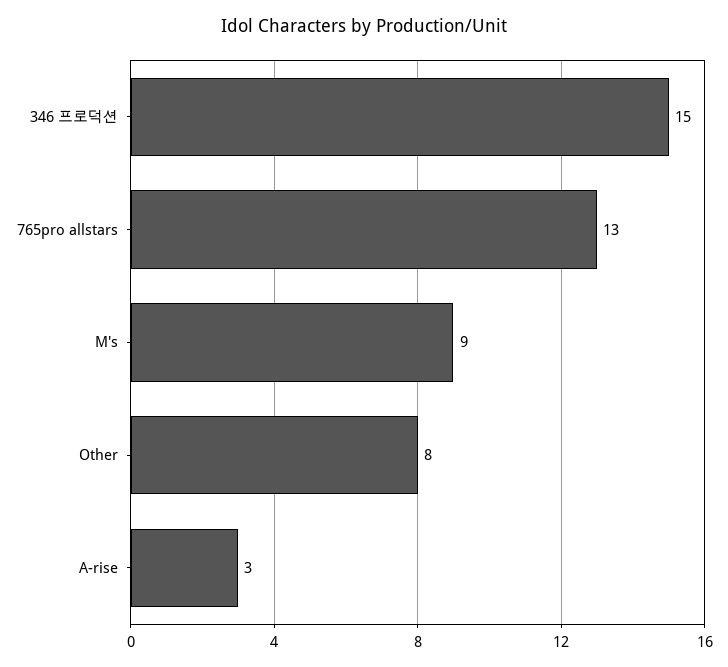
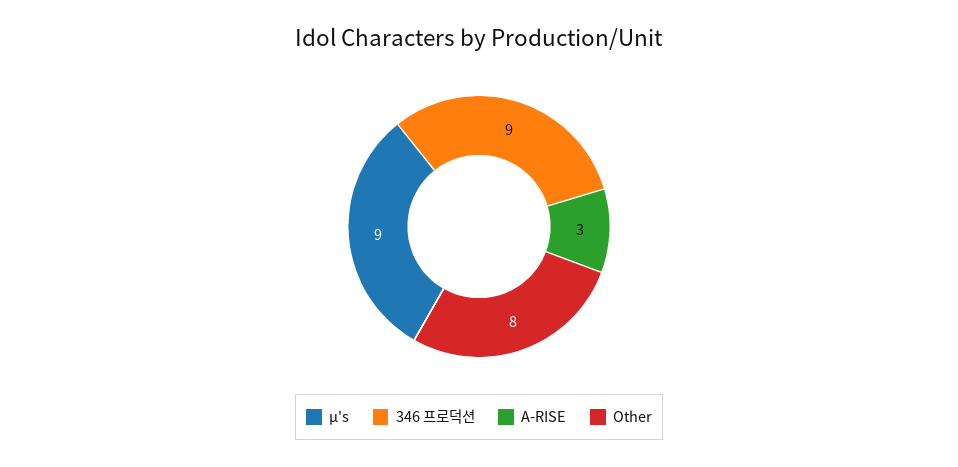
346 프로덕션: 15 -> 9
765pro allstars: 13 -> none

